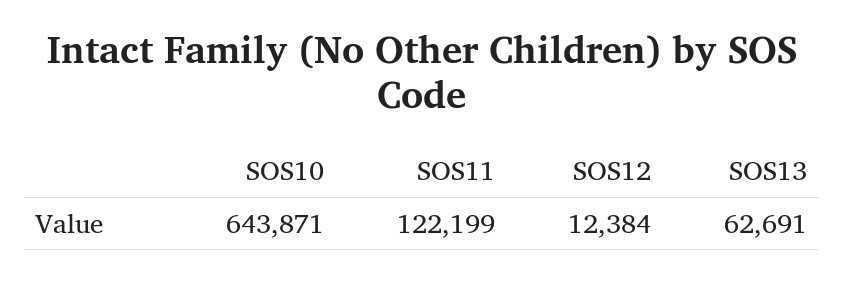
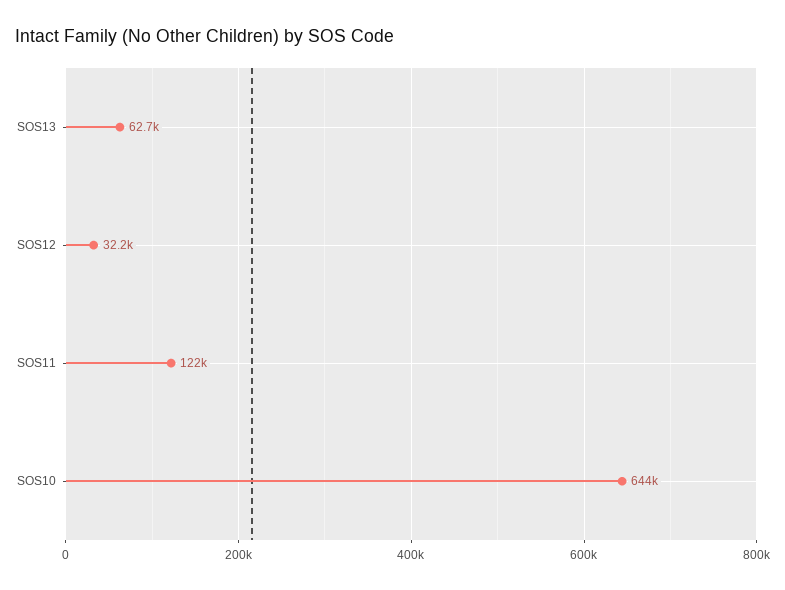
SOS12: 12384 -> 32200

